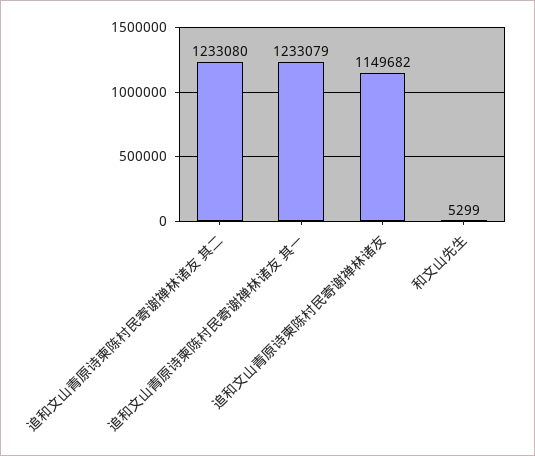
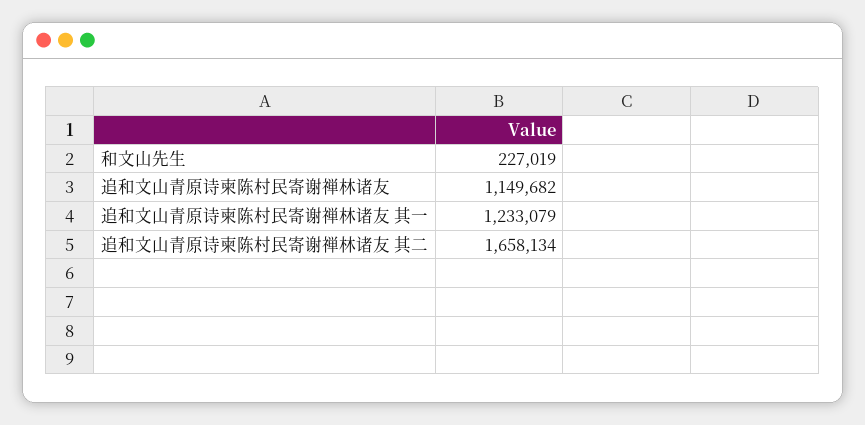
追和文山青原诗柬陈村民寄谢禅林诸友 其二: 1233080 -> 1658134
和文山先生: 5299 -> 227019

